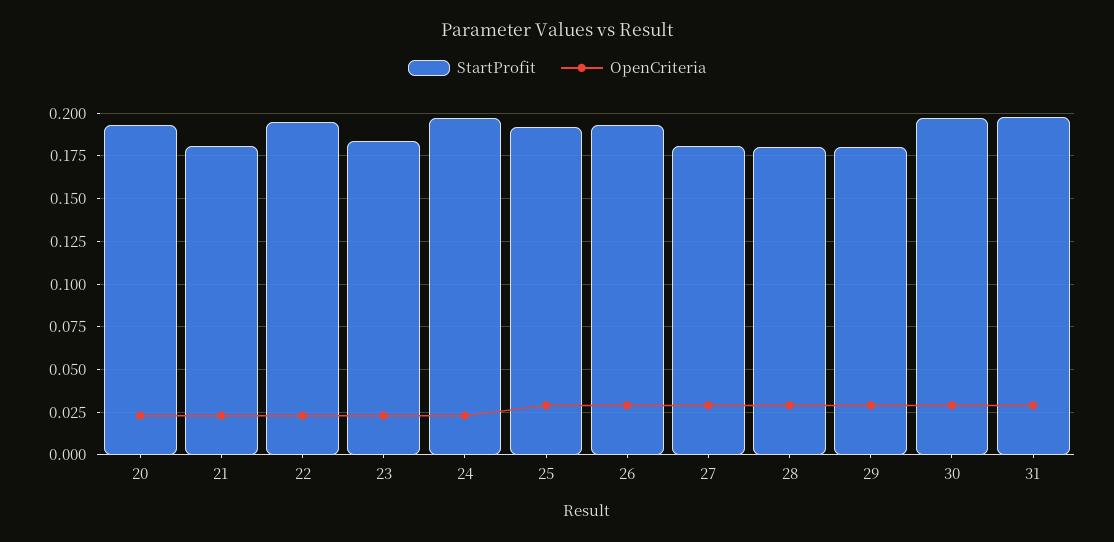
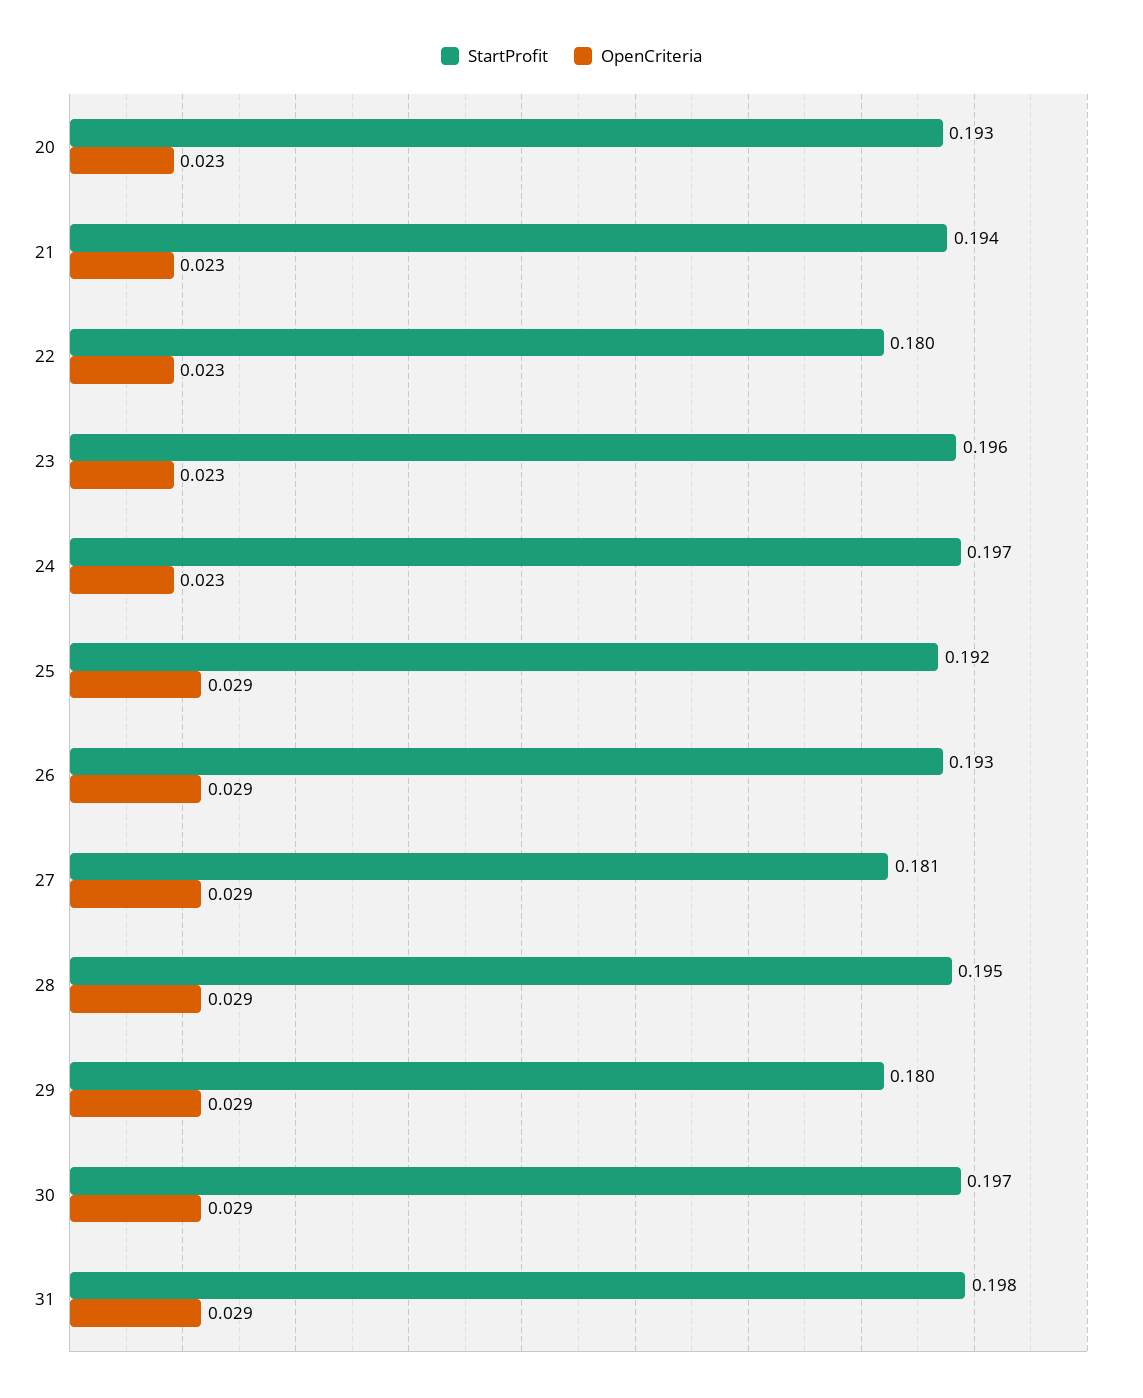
StartProfit, 21: 0.18 -> 0.194
StartProfit, 22: 0.195 -> 0.18
StartProfit, 23: 0.185 -> 0.196
StartProfit, 28: 0.18 -> 0.195

